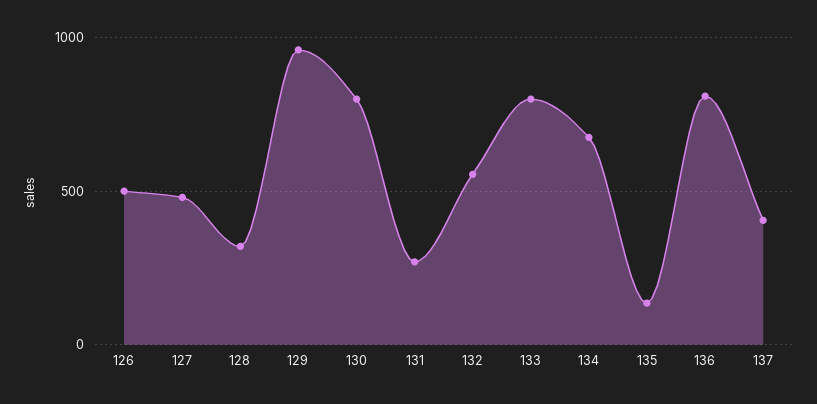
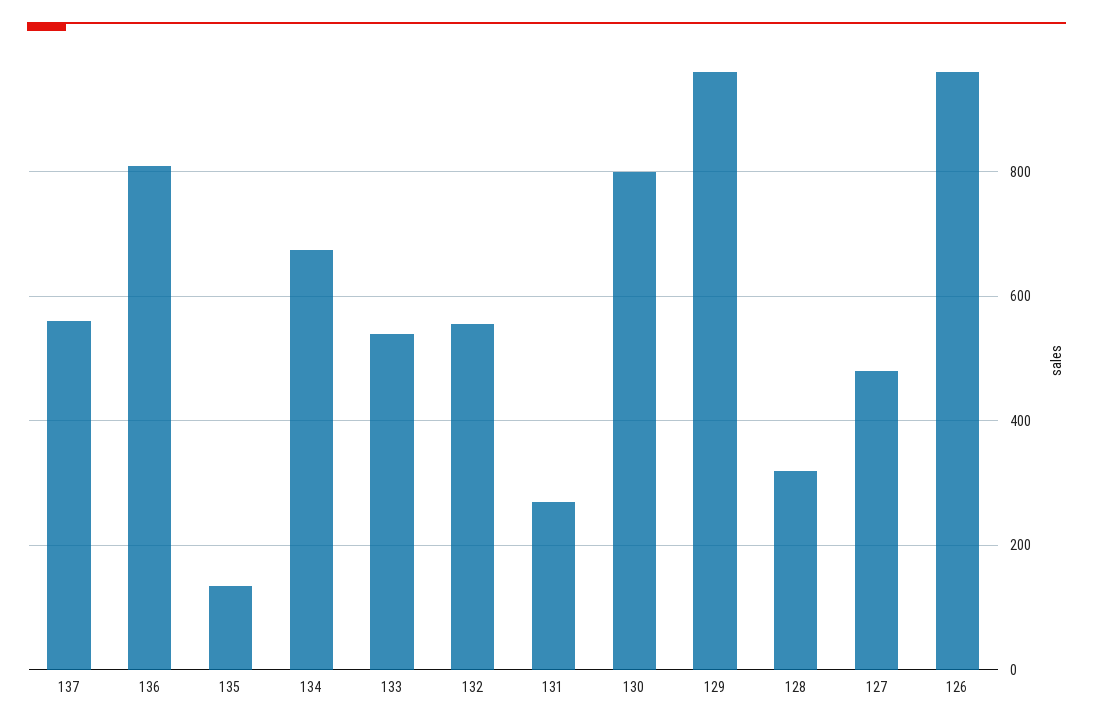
126: 500 -> 960
133: 800 -> 540
137: 400 -> 560

